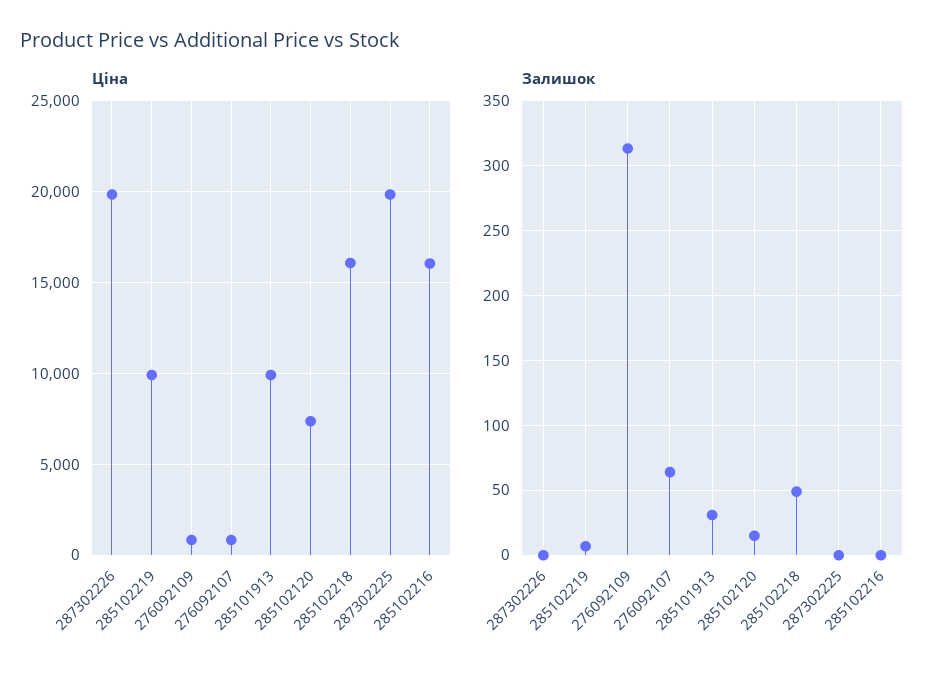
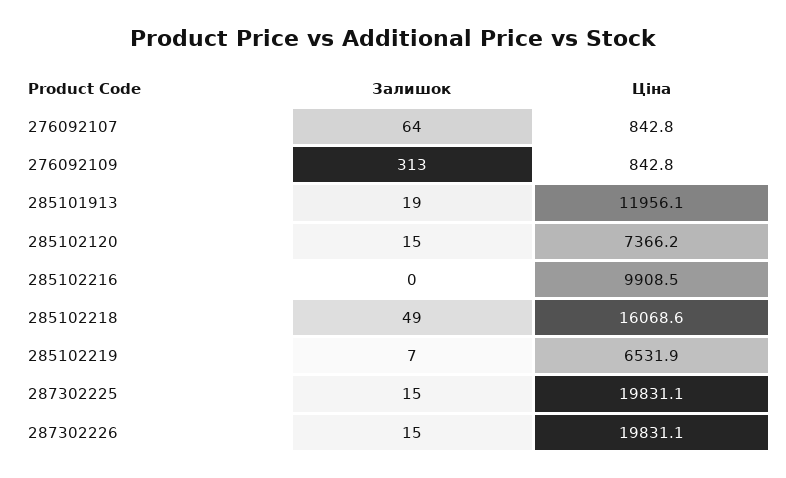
Ціна, 285102219: 10000 -> 6531.9
Ціна, 285101913: 10000 -> 11956.1
Ціна, 285102216: 16000 -> 9908.5
Залишок, 287302226: 0 -> 15
Залишок, 285101913: 30 -> 19
Залишок, 287302225: 0 -> 15

